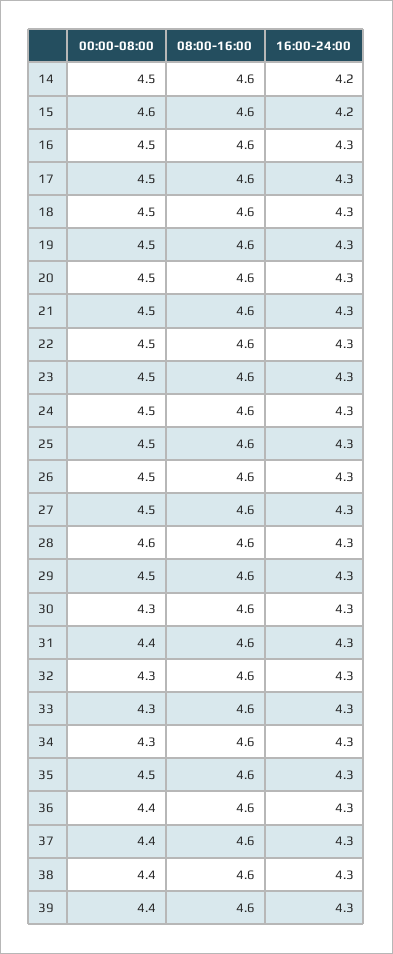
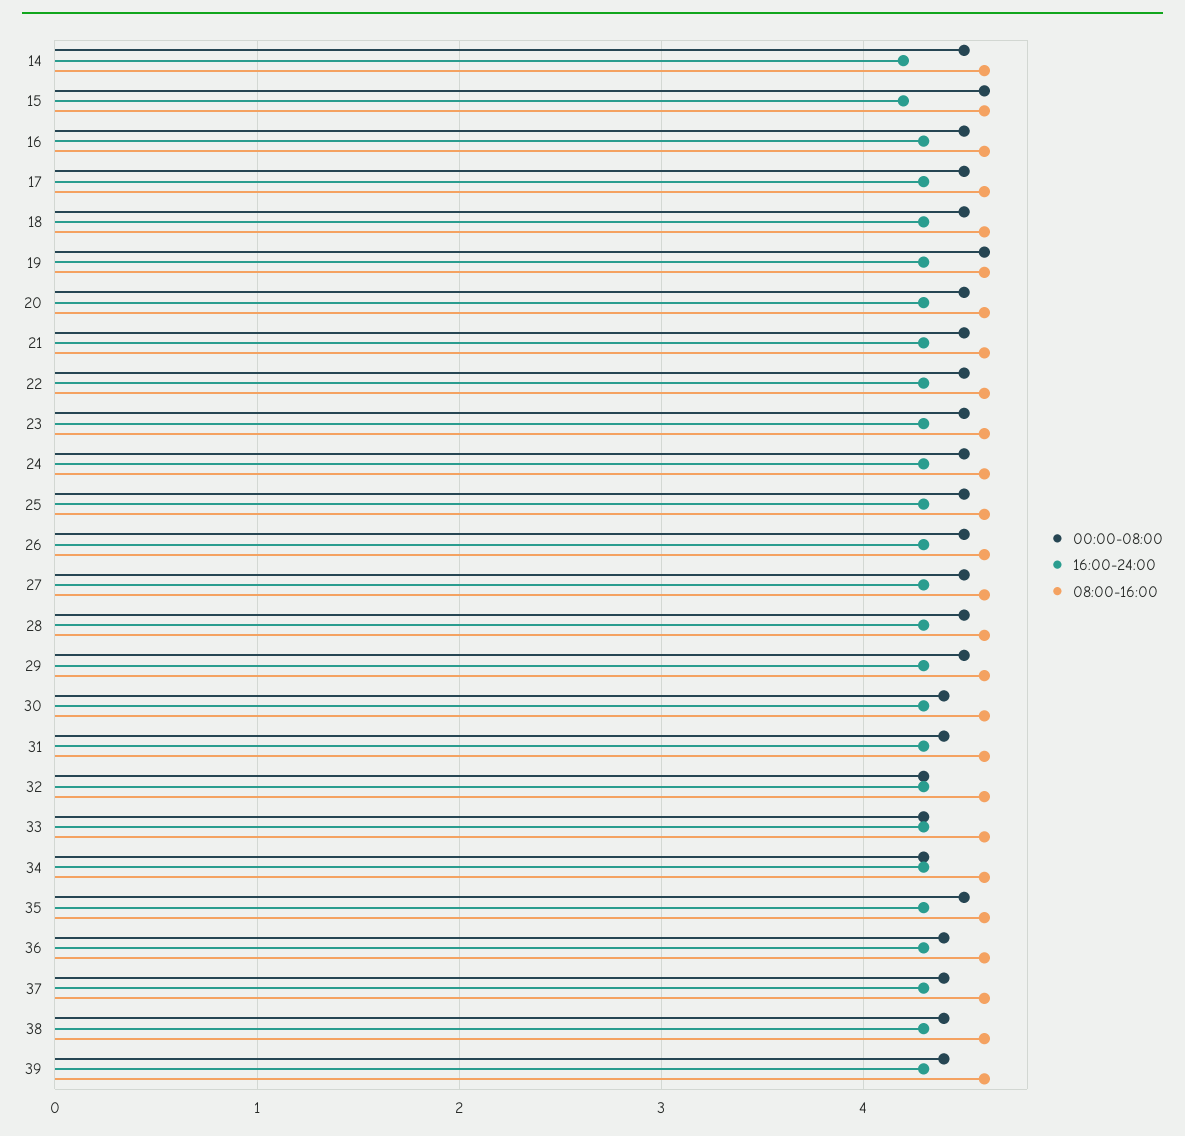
00:00-08:00, 19: 4.5 -> 4.6
00:00-08:00, 28: 4.6 -> 4.5
00:00-08:00, 30: 4.3 -> 4.4

